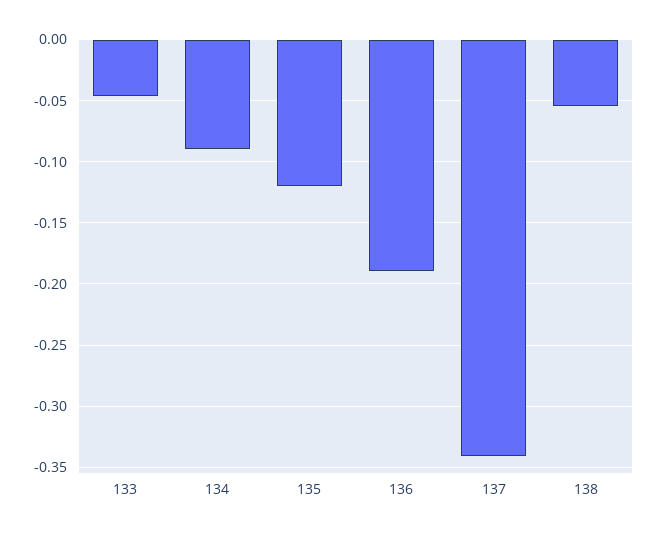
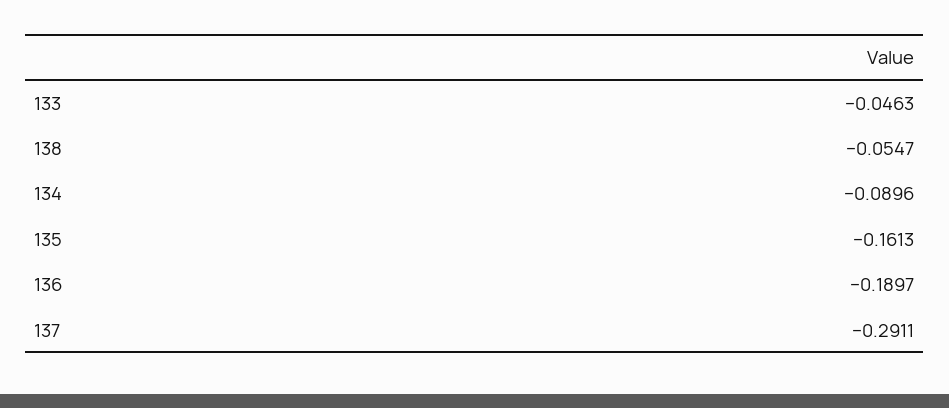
135: -0.12 -> -0.1613
137: -0.34 -> -0.2911

